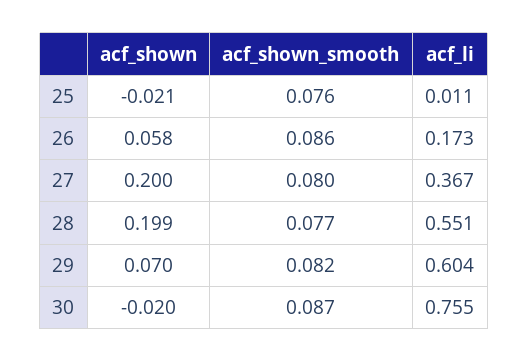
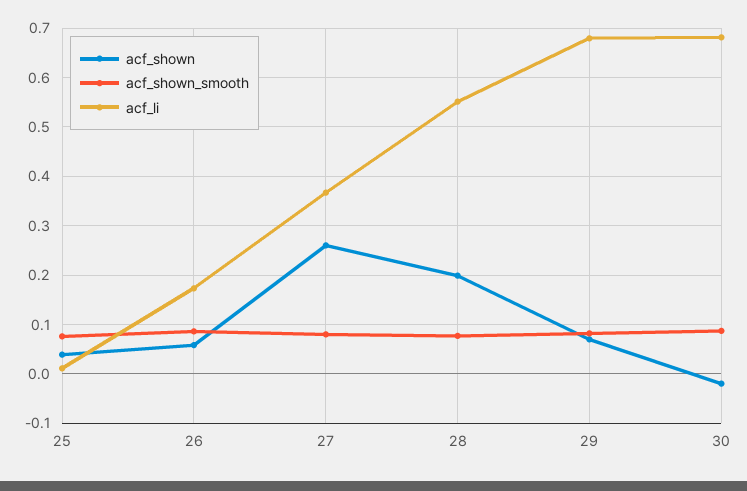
acf_shown, 25: -0.021 -> 0.04
acf_shown, 27: 0.2 -> 0.26
acf_li, 29: 0.604 -> 0.68
acf_li, 30: 0.755 -> 0.68

